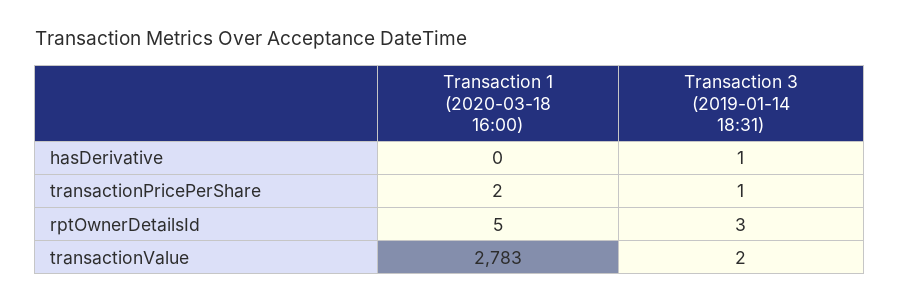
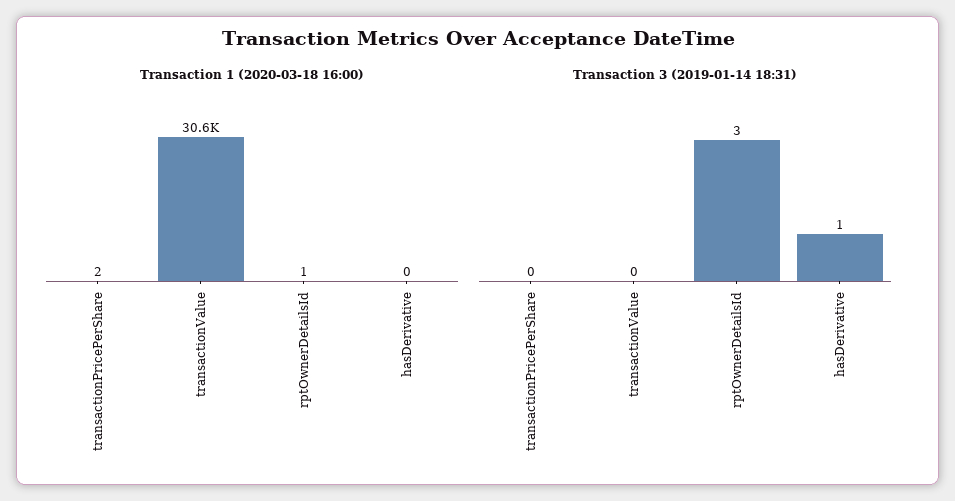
Transaction 3 (2019-01-14 18:31), transactionPricePerShare: 1 -> 0
Transaction 1 (2020-03-18 16:00), rptOwnerDetailsId: 5 -> 1
Transaction 1 (2020-03-18 16:00), transactionValue: 2783 -> 30600
Transaction 3 (2019-01-14 18:31), transactionValue: 2 -> 0

